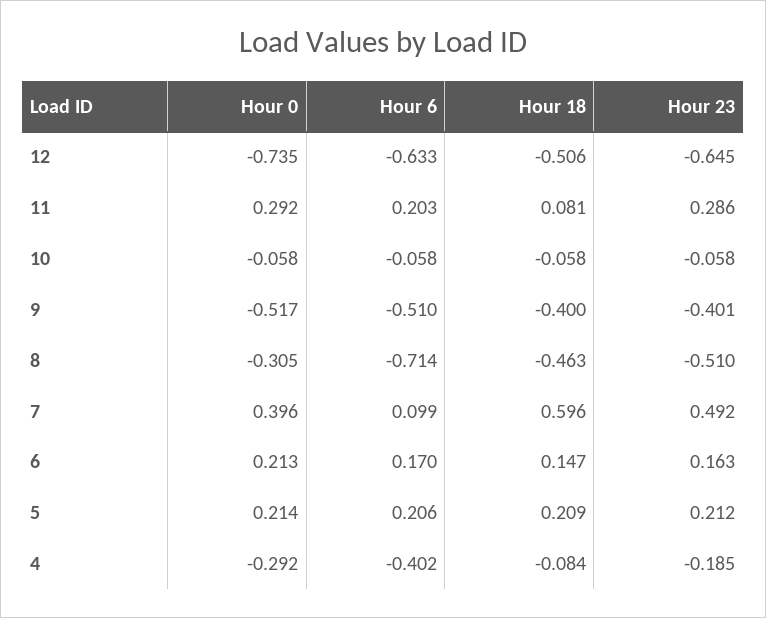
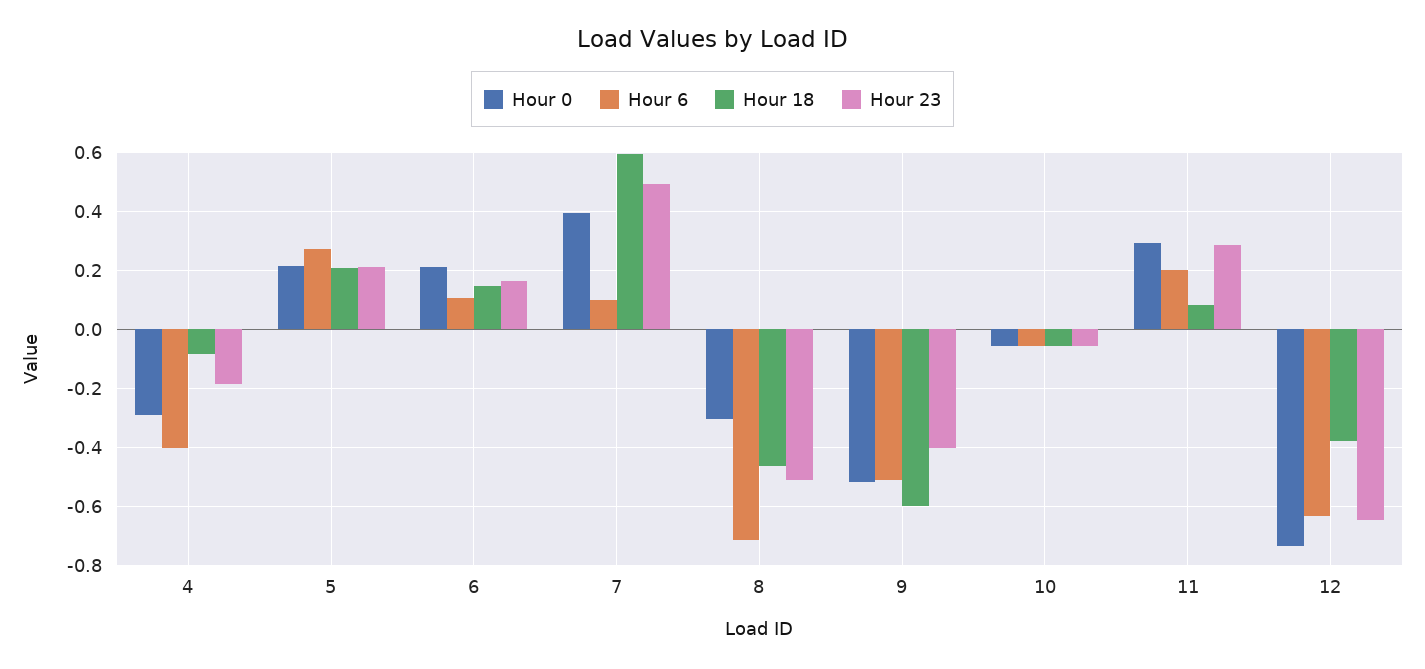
Hour 18, 12: -0.506 -> -0.375
Hour 18, 9: -0.4 -> -0.6
Hour 6, 6: 0.17 -> 0.1
Hour 6, 5: 0.206 -> 0.275

